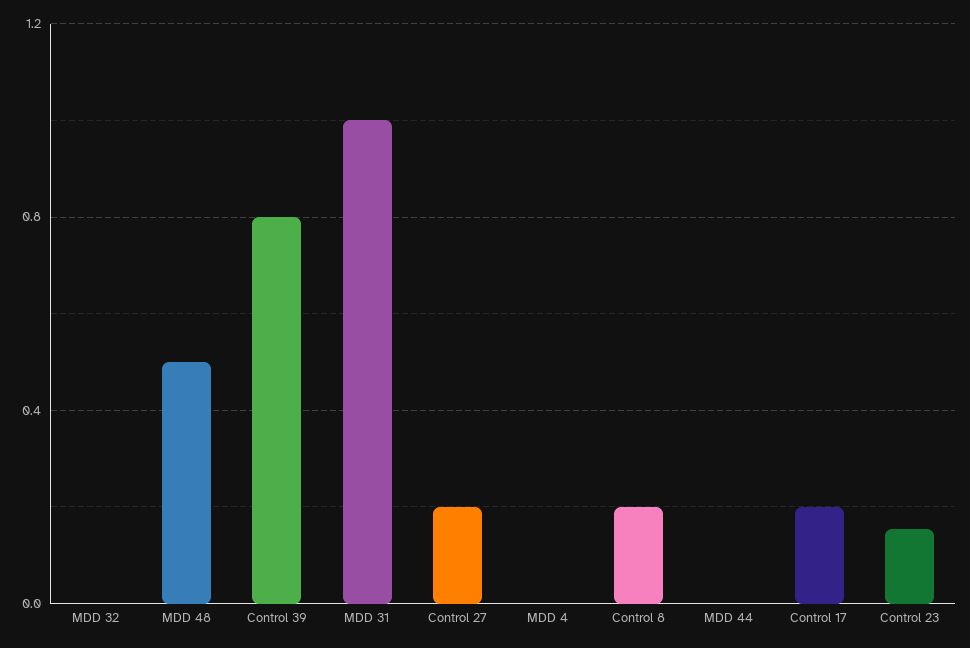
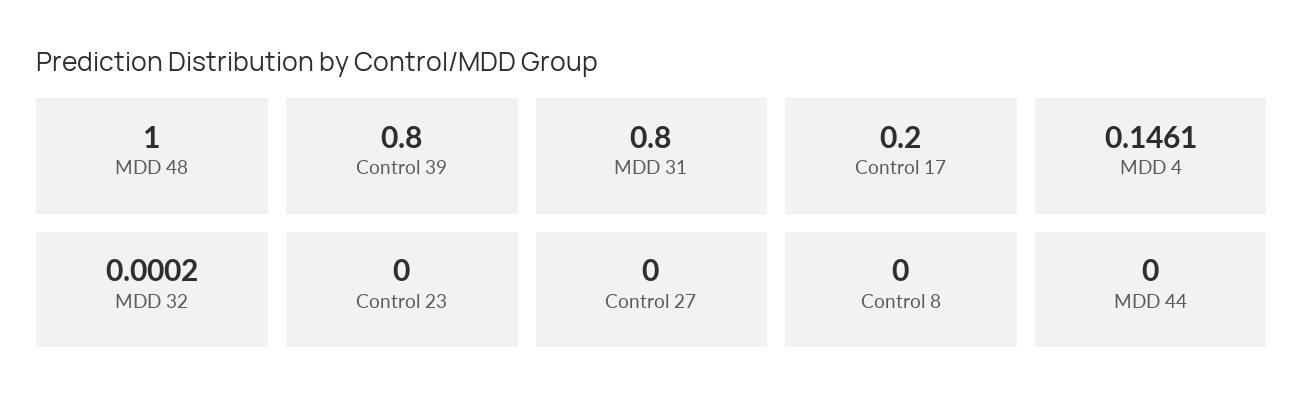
MDD 48: 0.5 -> 1
MDD 31: 1 -> 0.8
Control 27: 0.2 -> 0
MDD 4: 0 -> 0.1461
Control 8: 0.2 -> 0
Control 23: 0.15 -> 0

